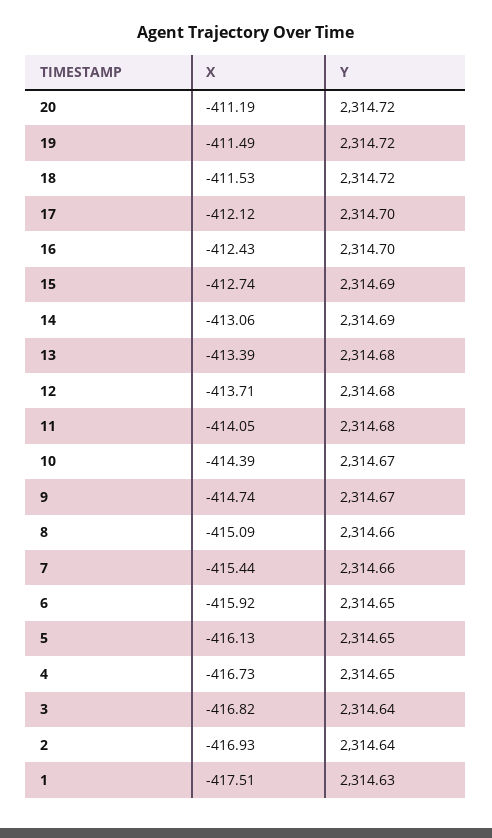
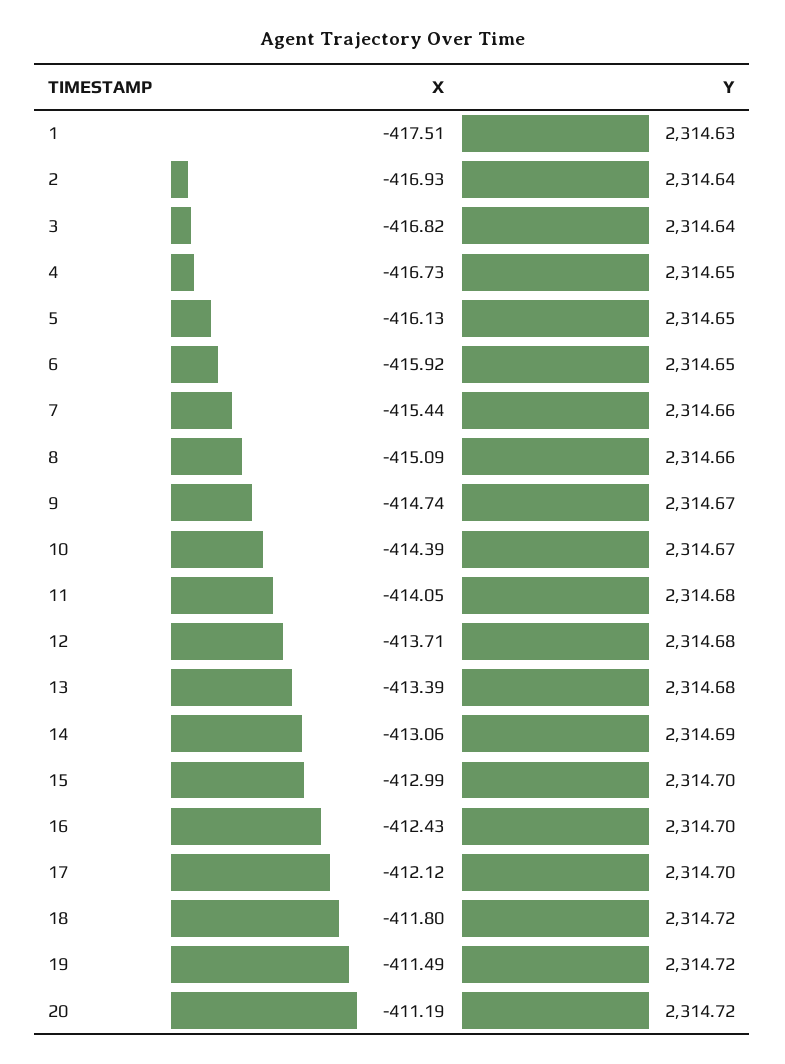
X, 18: -411.53 -> -411.8
X, 15: -412.74 -> -412.99
Y, 15: 2314.69 -> 2314.7

